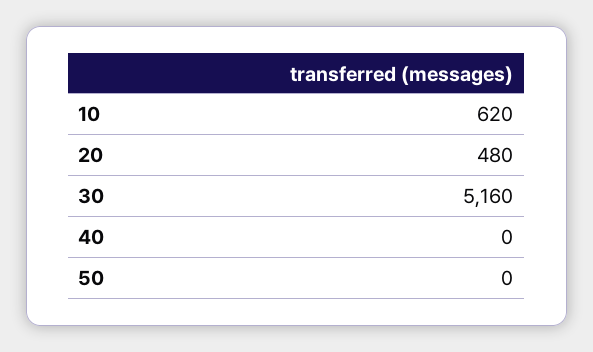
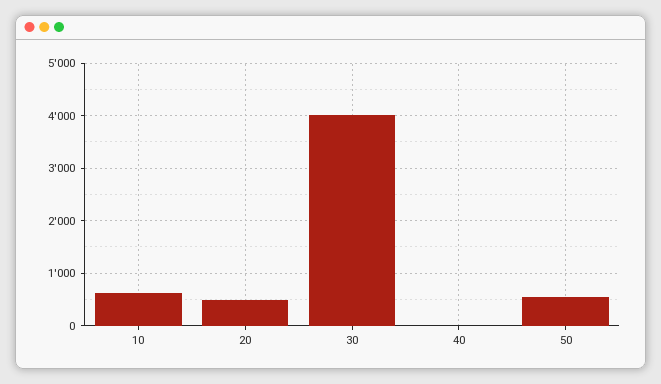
30: 5160 -> 4000
50: 0 -> 600

